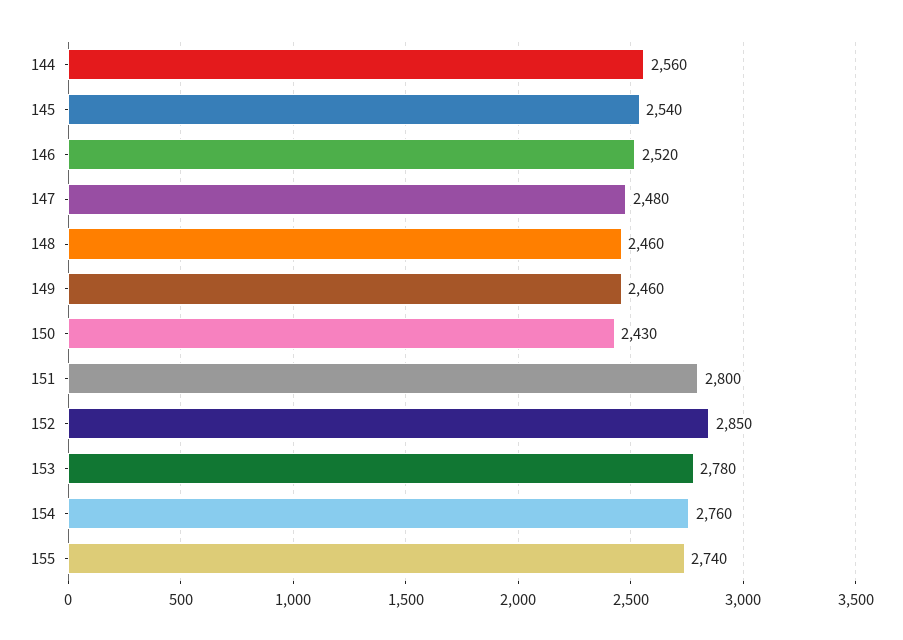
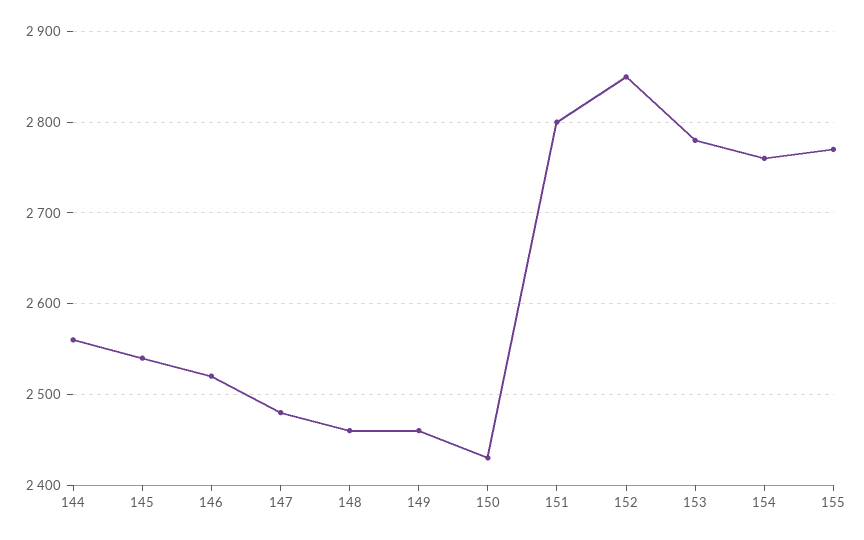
155: 2740 -> 2770

